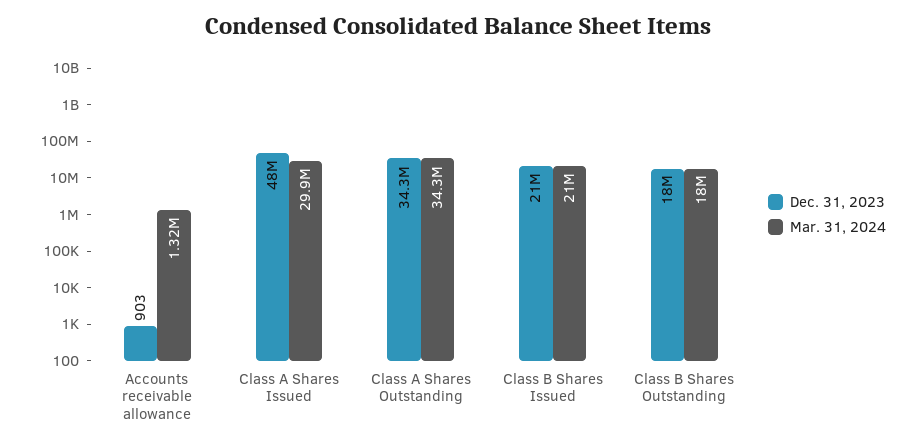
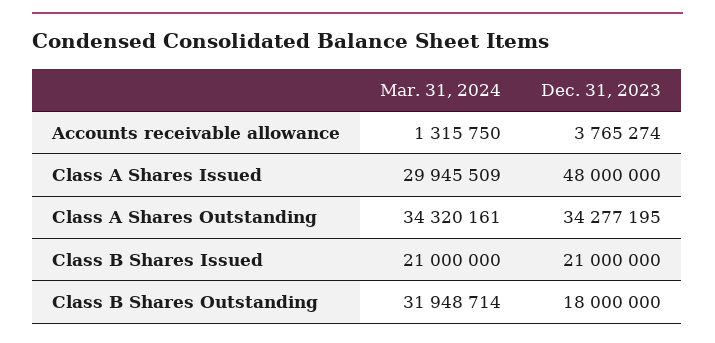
Dec. 31, 2023, Accounts receivable allowance: 903 -> 3765274
Mar. 31, 2024, Class B Shares Outstanding: 18000000 -> 31948714

